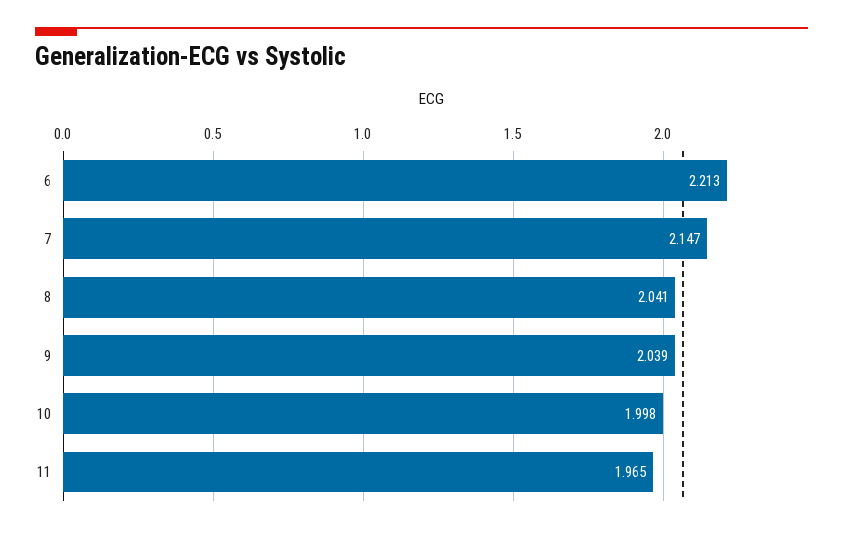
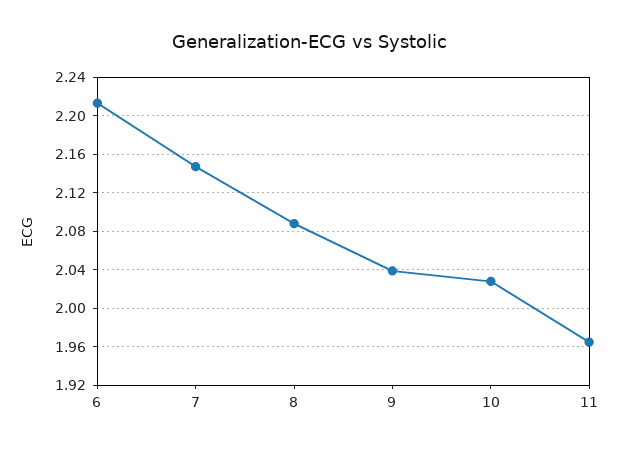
8: 2.041 -> 2.09
10: 1.998 -> 2.03

